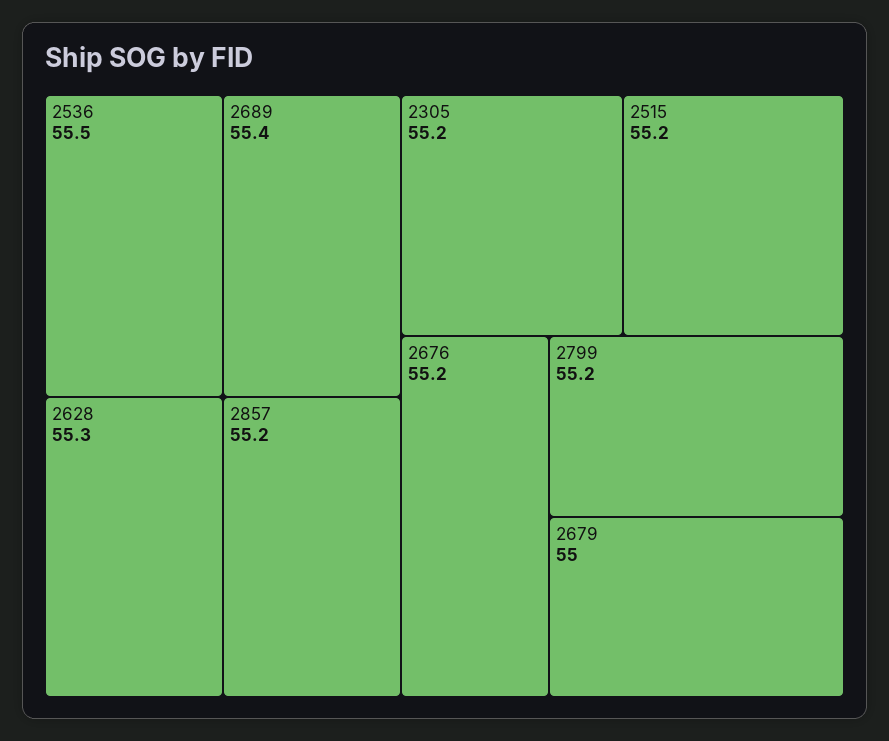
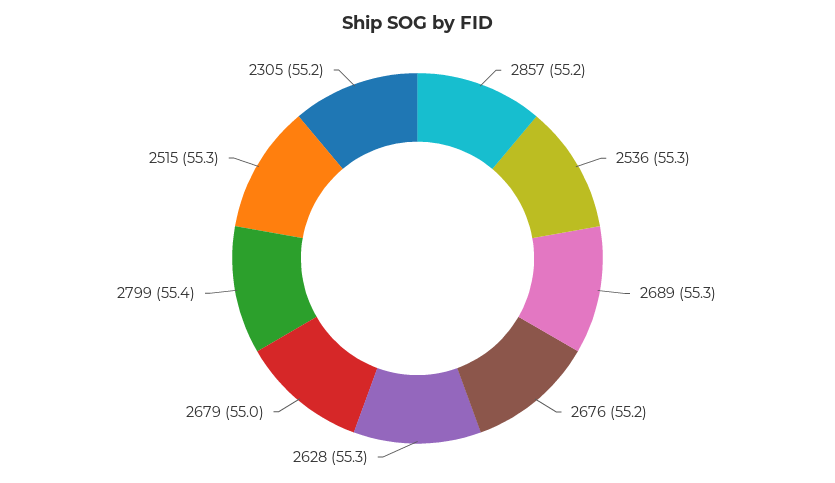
2536: 55.5 -> 55.3
2689: 55.4 -> 55.3
2515: 55.2 -> 55.3
2799: 55.2 -> 55.4

